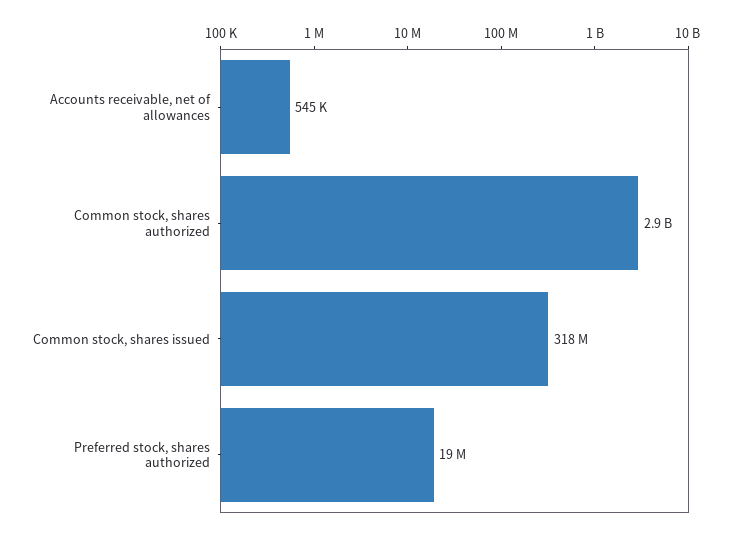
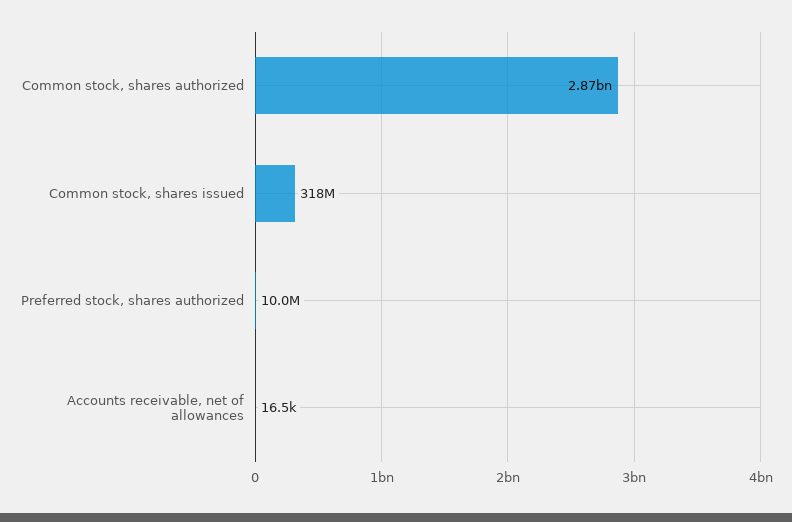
Accounts receivable, net of allowances: 545000 -> 16500
Preferred stock, shares authorized: 19000000 -> 10000000

